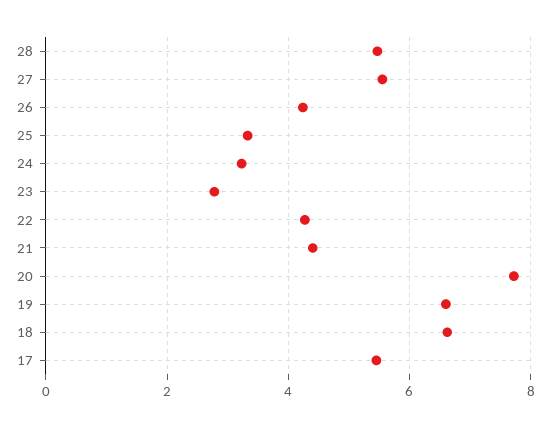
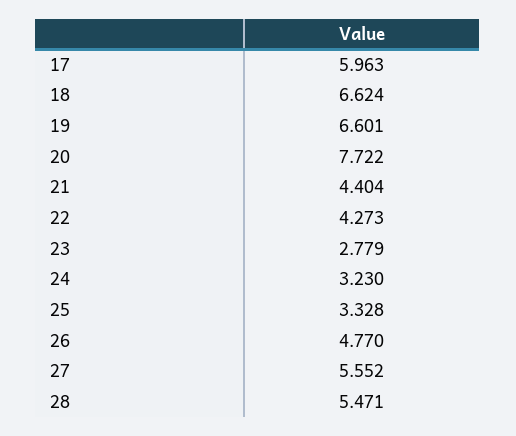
26: 4.2 -> 4.77
17: 5.4 -> 5.963

